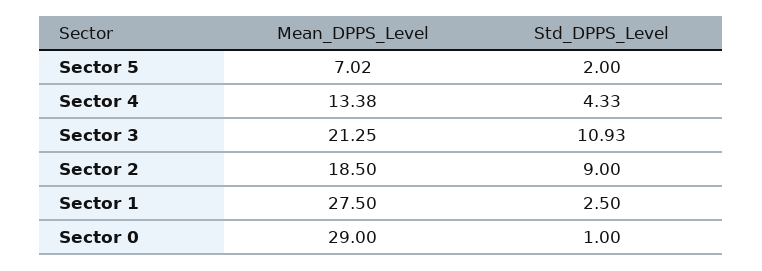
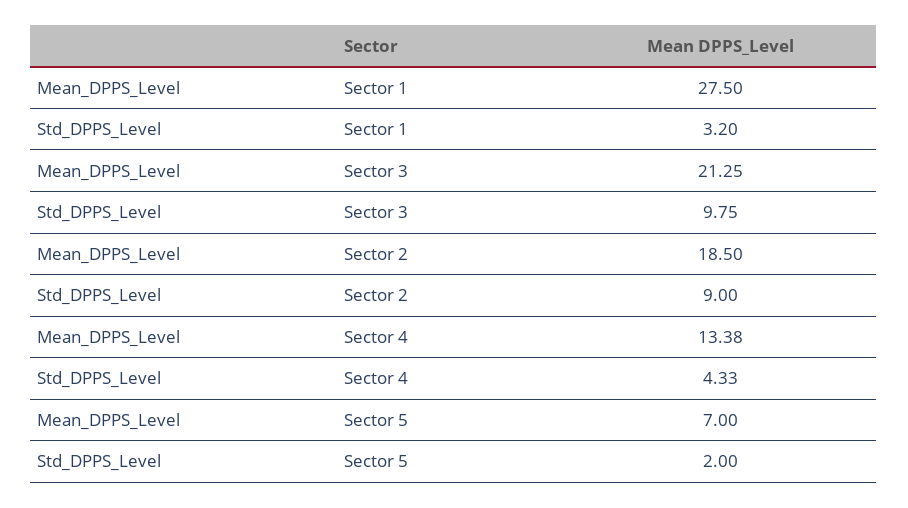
Mean_DPPS_Level, Sector 5: 7.02 -> 7
Std_DPPS_Level, Sector 3: 10.93 -> 9.75
Std_DPPS_Level, Sector 1: 2.5 -> 3.2
Mean_DPPS_Level, Sector 0: 29 -> none
Std_DPPS_Level, Sector 0: 1 -> none

